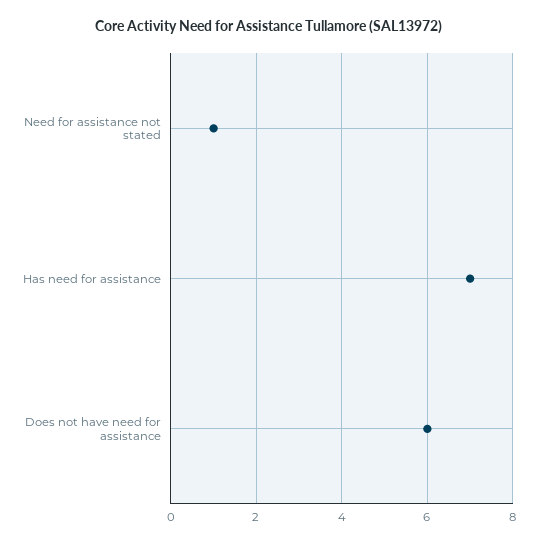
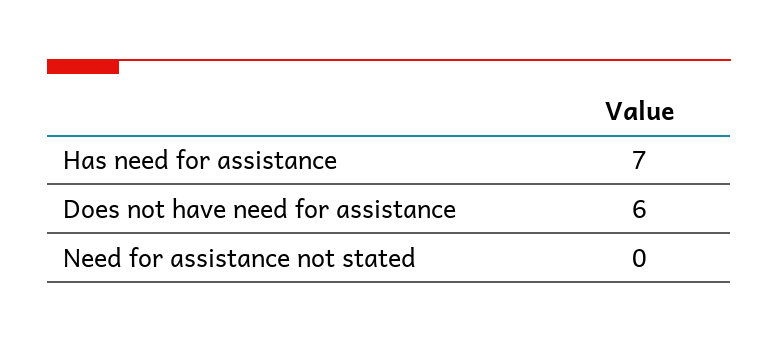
Need for assistance not stated: 1 -> 0

